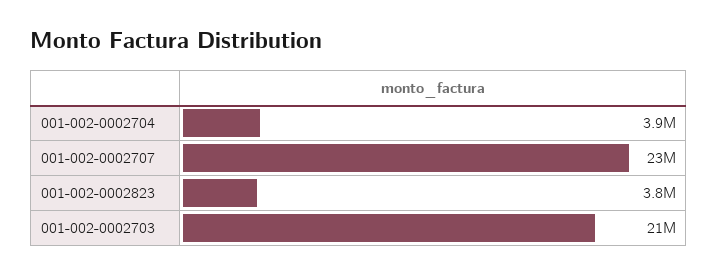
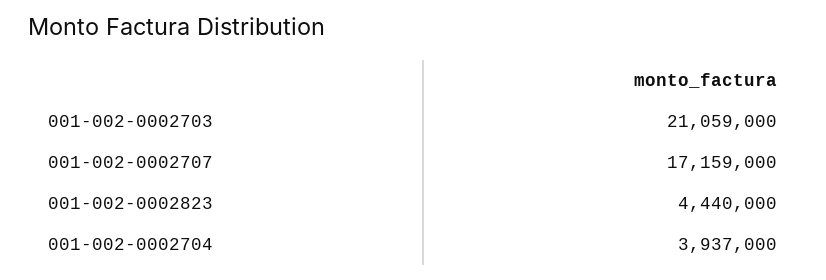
001-002-0002707: 23000000 -> 17159000
001-002-0002823: 3800000 -> 4440000

